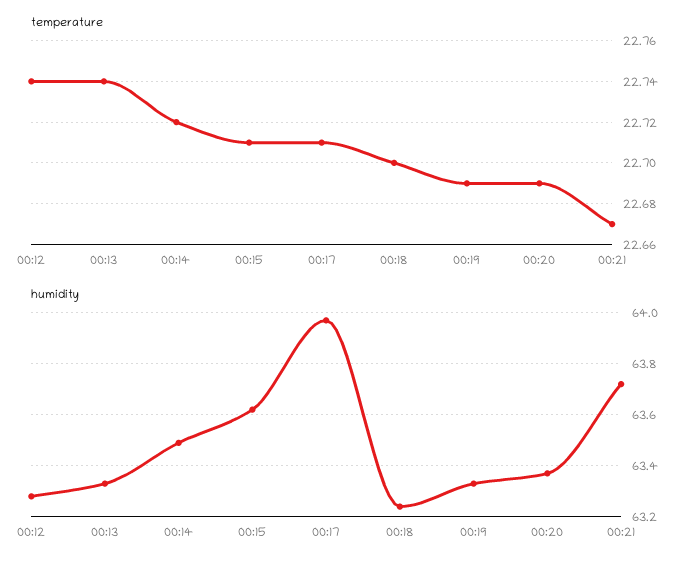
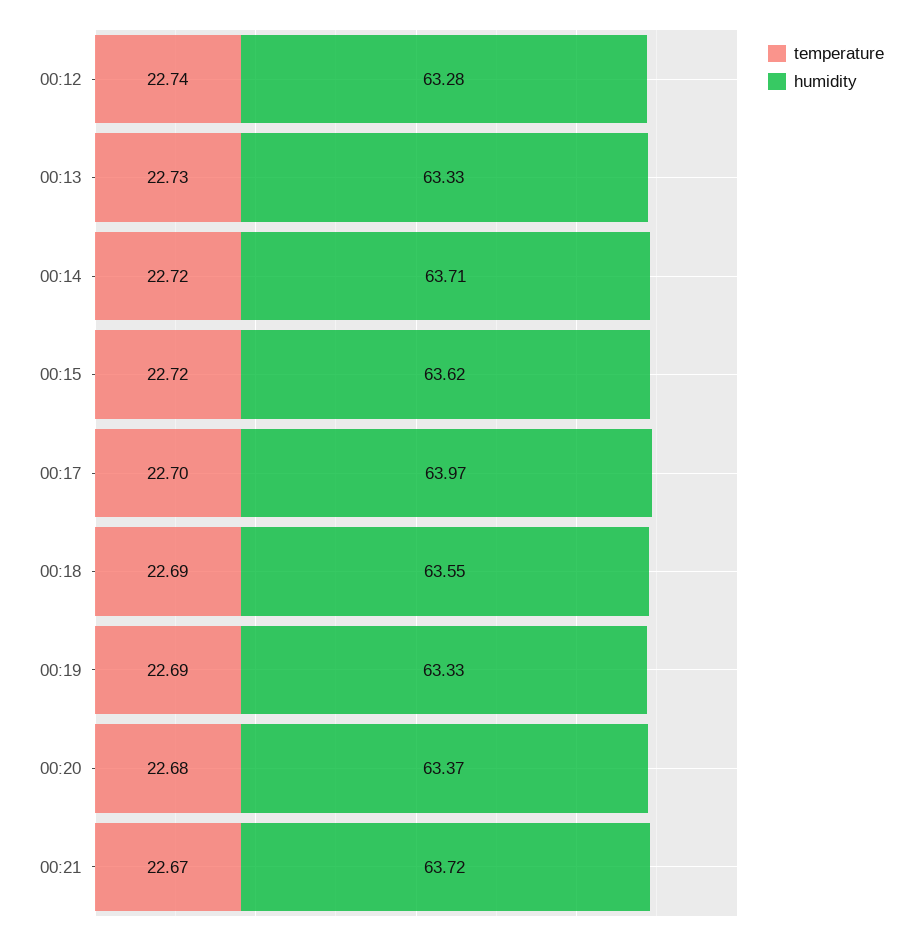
temperature, 00:13: 22.74 -> 22.73
temperature, 00:15: 22.71 -> 22.72
temperature, 00:17: 22.71 -> 22.7
temperature, 00:18: 22.7 -> 22.69
temperature, 00:20: 22.69 -> 22.68
humidity, 00:14: 63.5 -> 63.71
humidity, 00:18: 63.25 -> 63.55

